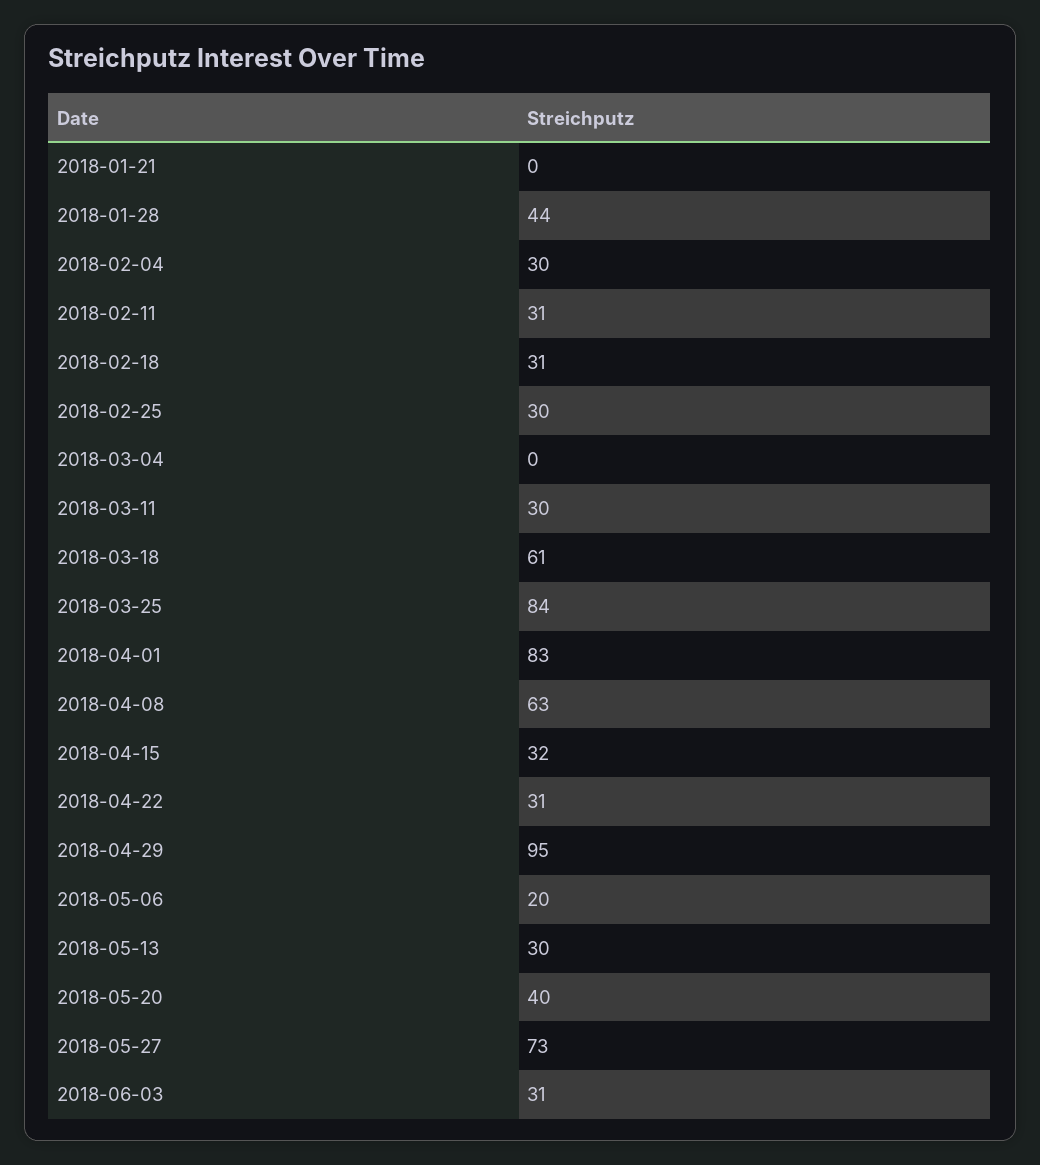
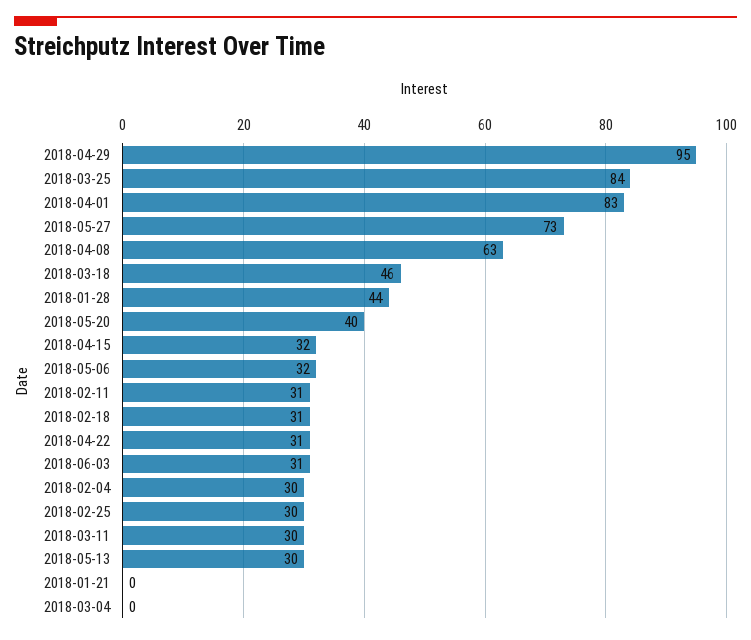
2018-03-18: 61 -> 46
2018-05-06: 20 -> 32

